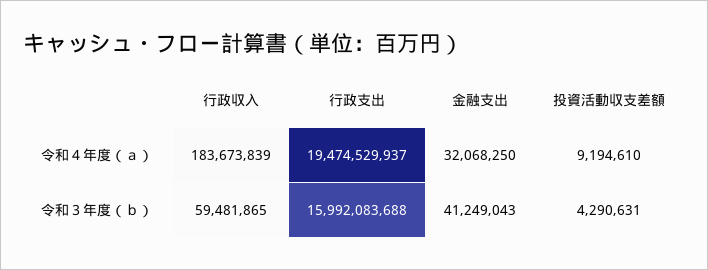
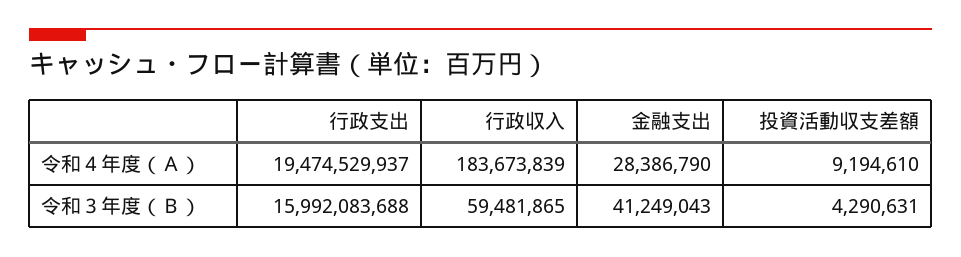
金融支出, 令和４年度（ａ）: 32068250 -> 28386790

